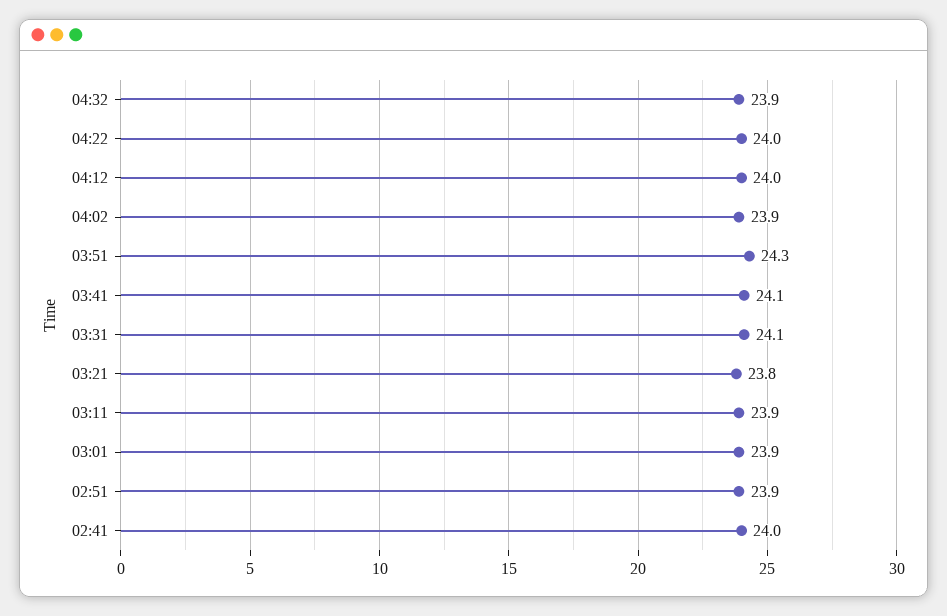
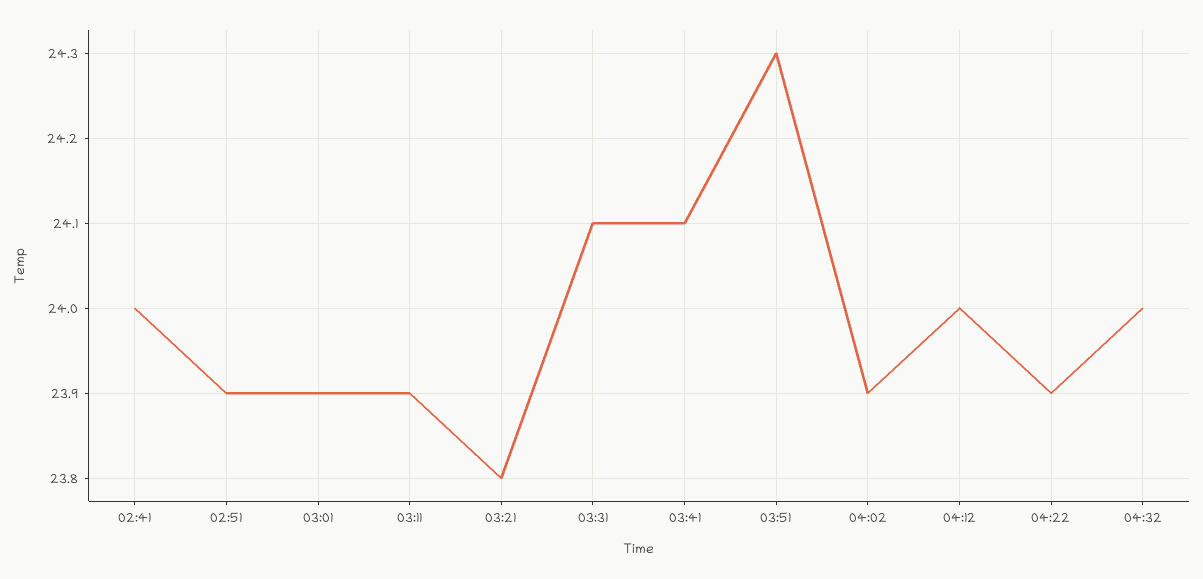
04:32: 23.9 -> 24
04:22: 24 -> 23.9

